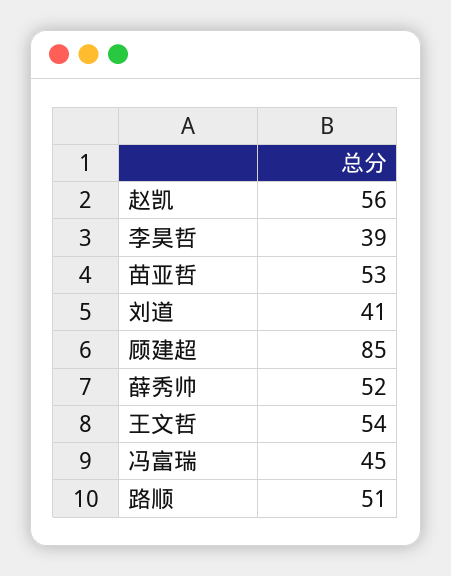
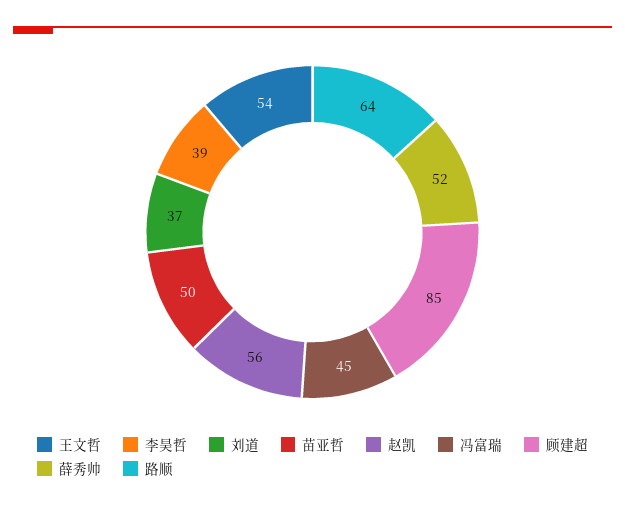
苗亚哲: 53 -> 50
刘道: 41 -> 37
路顺: 51 -> 64

